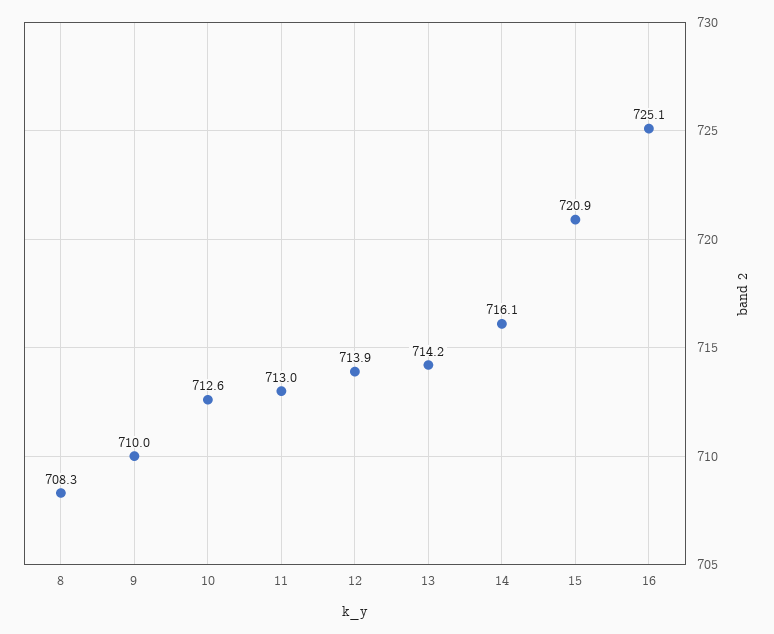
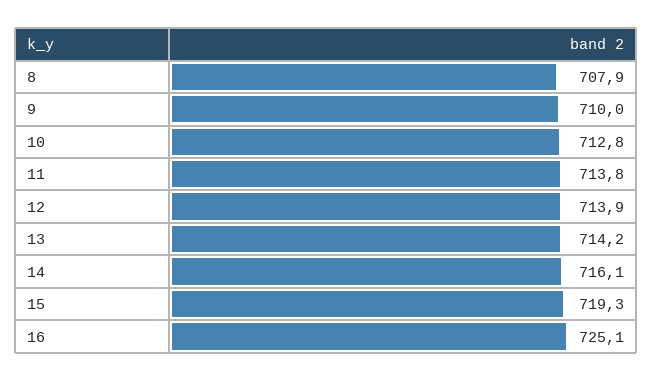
8: 708.3 -> 707.9
10: 712.6 -> 712.8
11: 713 -> 713.8
15: 720.9 -> 719.3

